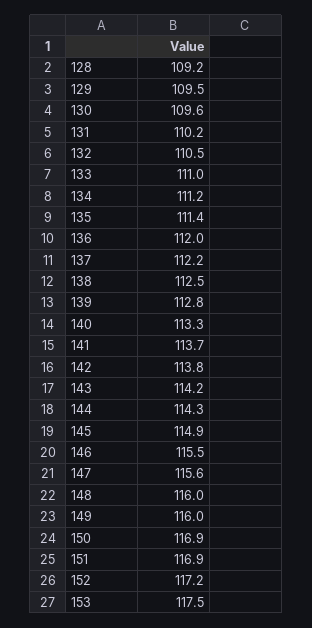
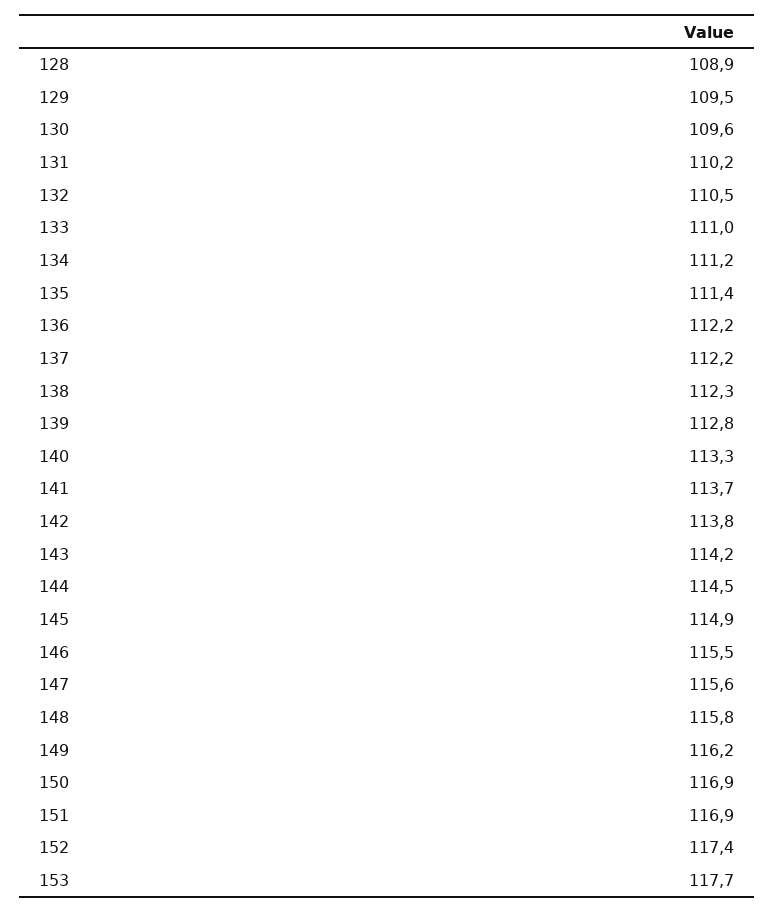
128: 109.2 -> 108.9
136: 112 -> 112.2
138: 112.5 -> 112.3
144: 114.3 -> 114.5
148: 116 -> 115.8
149: 116 -> 116.2
152: 117.2 -> 117.4
153: 117.5 -> 117.7

